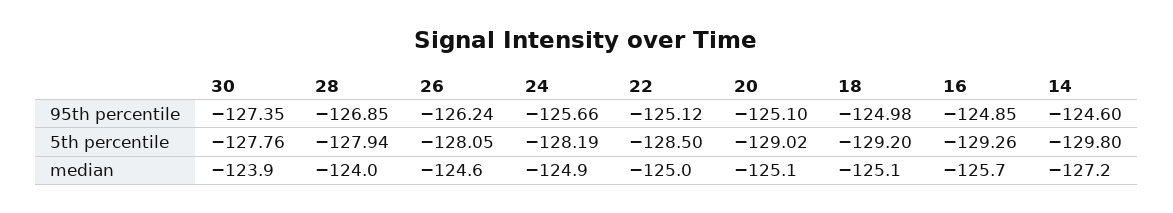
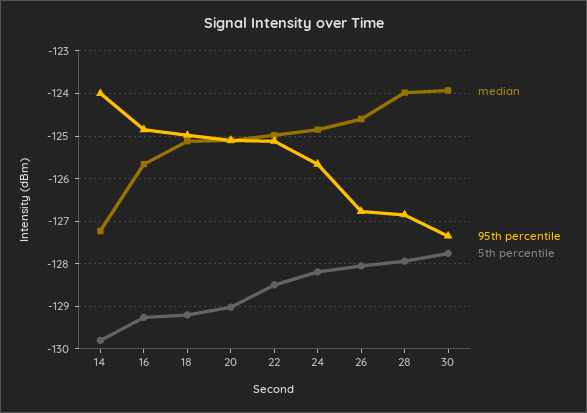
95th percentile, 26: -126.24 -> -126.8
95th percentile, 14: -124.6 -> -124

